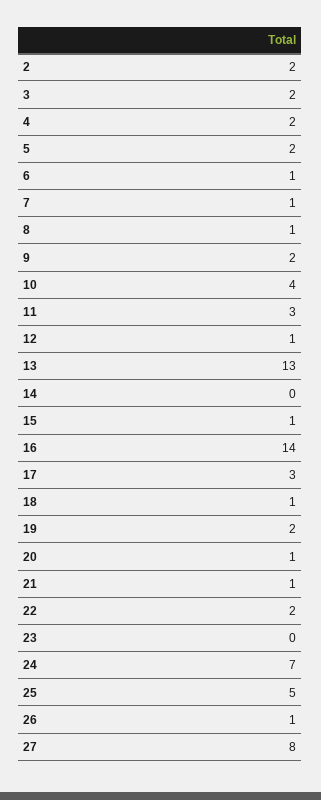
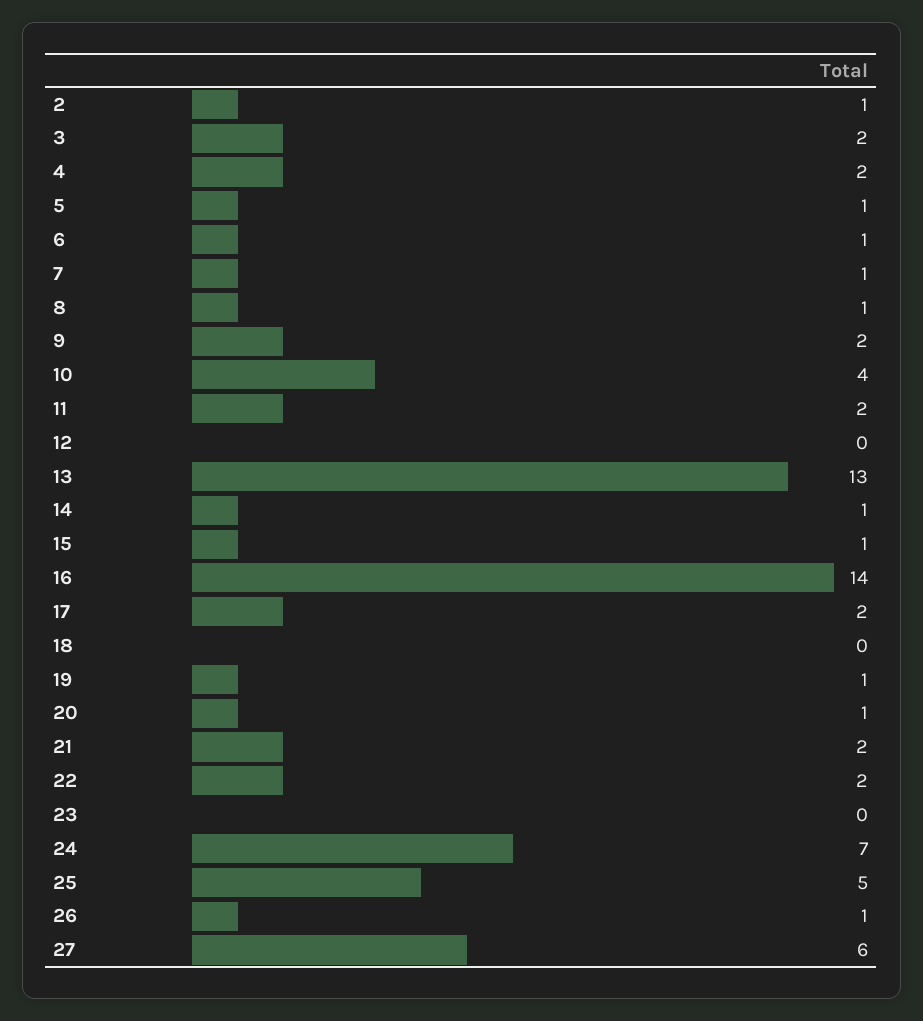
2: 2 -> 1
5: 2 -> 1
11: 3 -> 2
12: 1 -> 0
14: 0 -> 1
17: 3 -> 2
18: 1 -> 0
19: 2 -> 1
21: 1 -> 2
27: 8 -> 6

